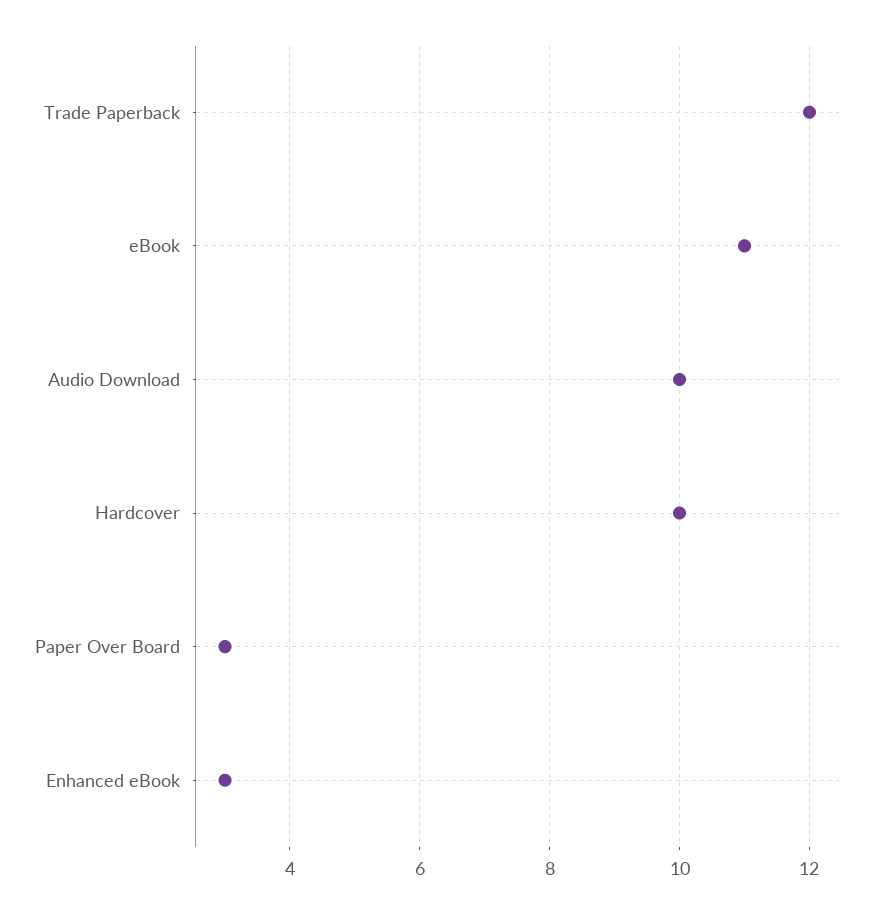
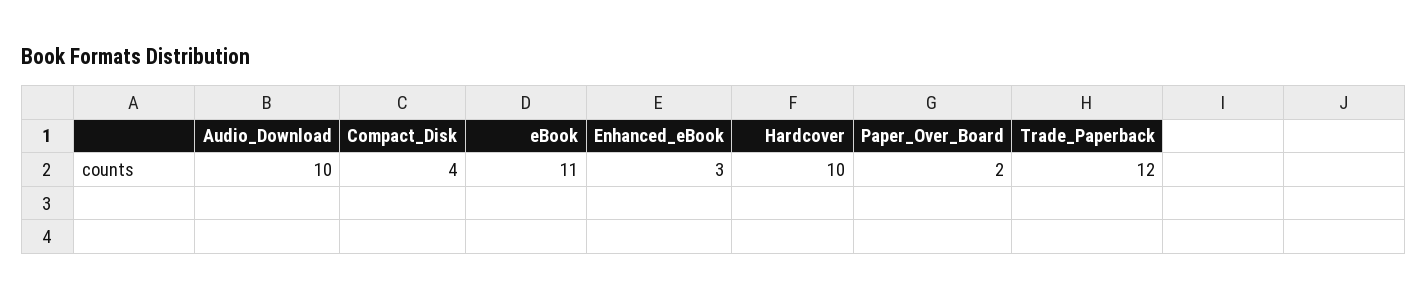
Paper Over Board: 3 -> 2
Compact_Disk: none -> 4

